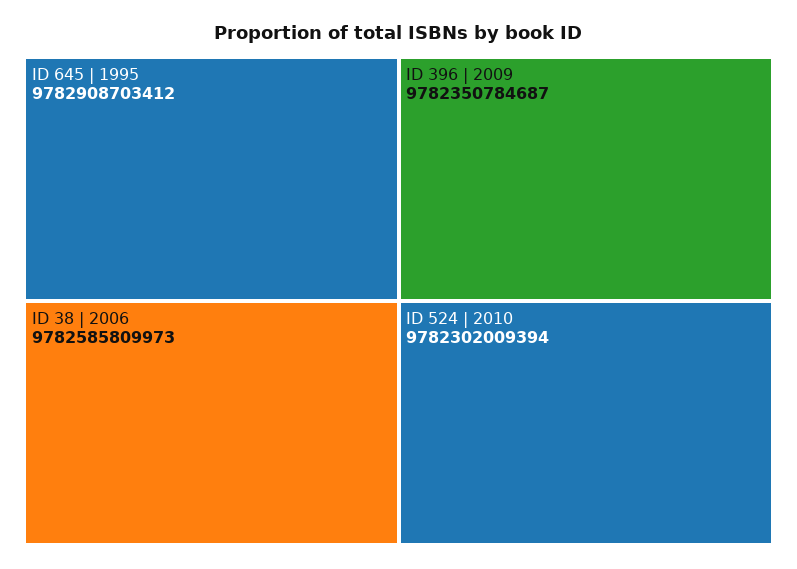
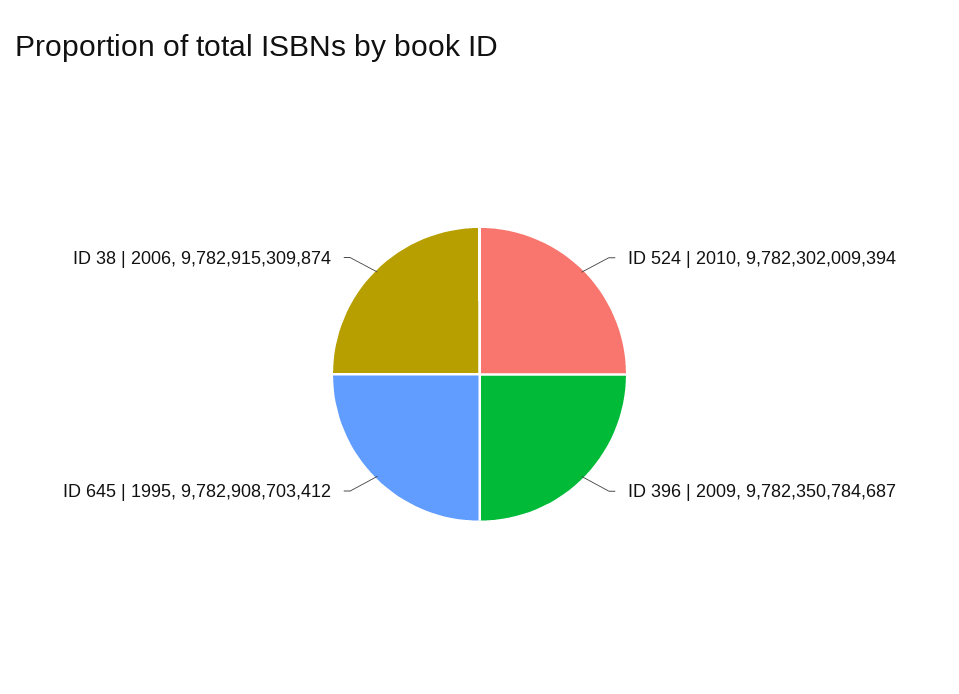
ID 38 | 2006: 9782585809973 -> 9782915309874

